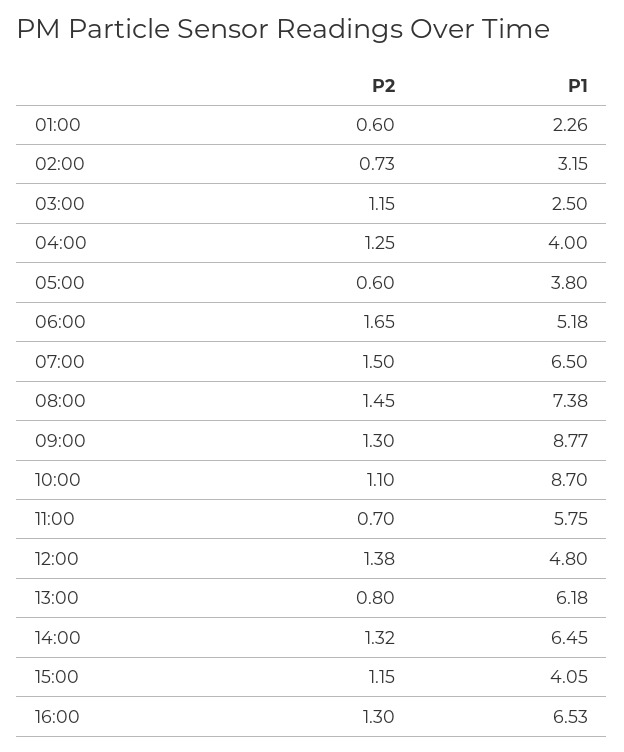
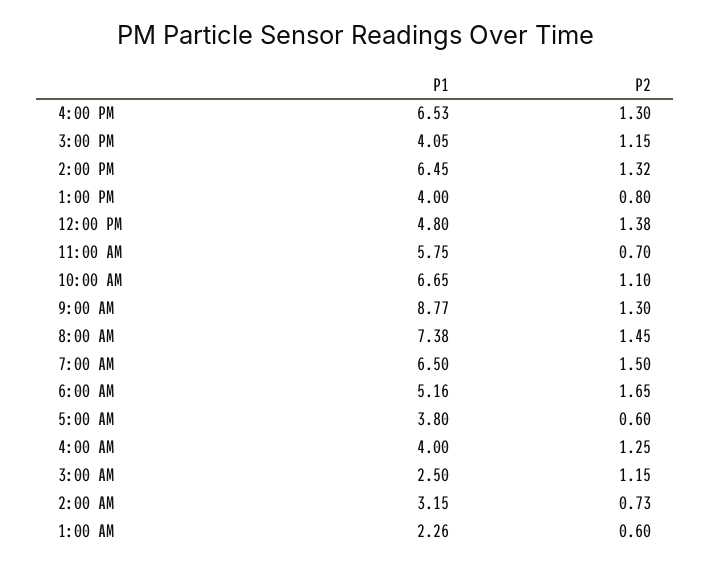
P1, 06:00: 5.18 -> 5.16
P1, 10:00: 8.7 -> 6.65
P1, 13:00: 6.18 -> 4

